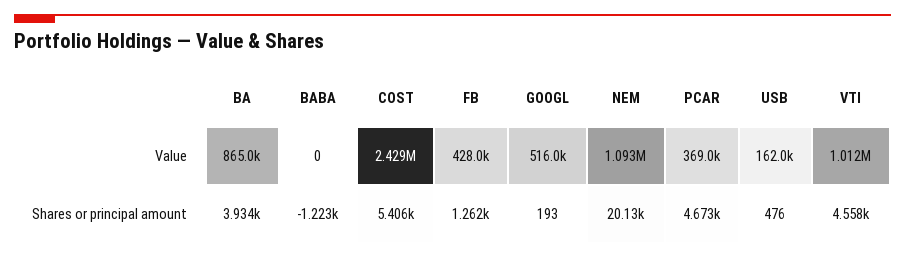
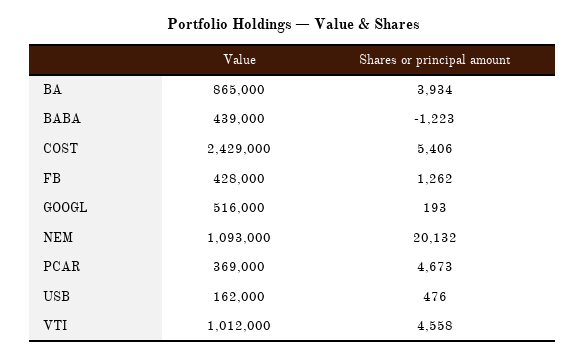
BABA, Value: 0 -> 439000

